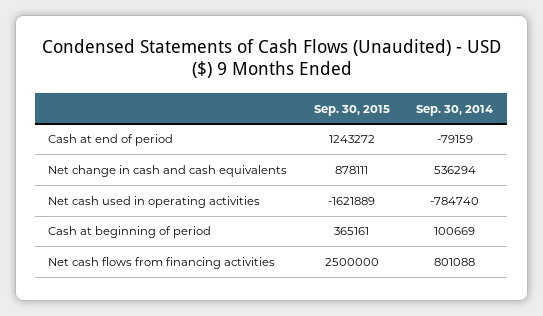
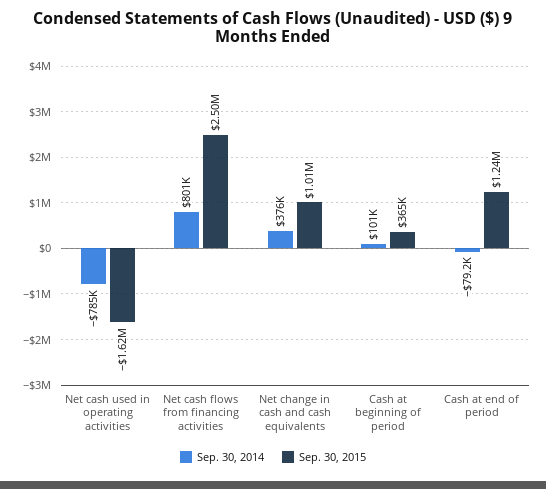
Sep. 30, 2015, Net change in cash and cash equivalents: 878111 -> 1010000
Sep. 30, 2014, Net change in cash and cash equivalents: 536294 -> 376000

